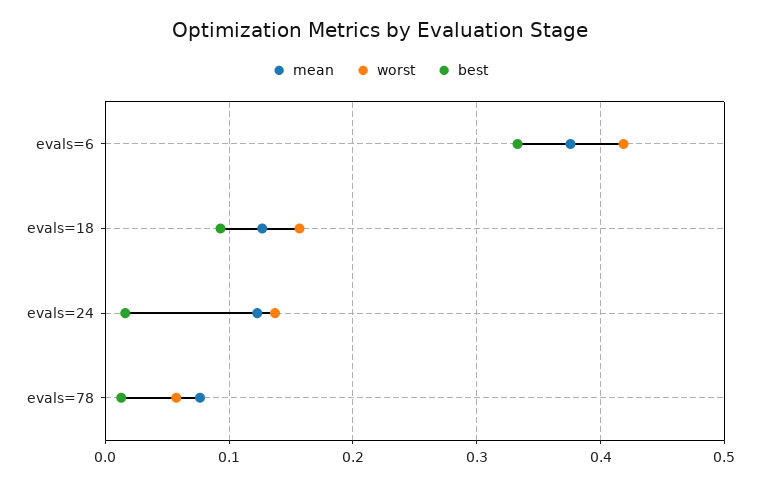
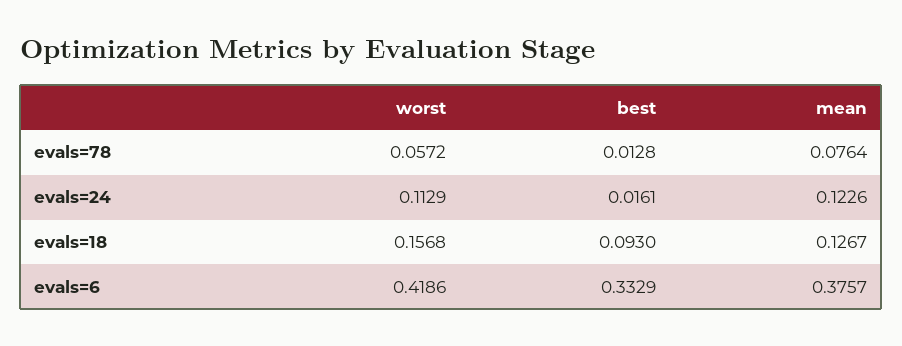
worst, evals=24: 0.14 -> 0.1129

